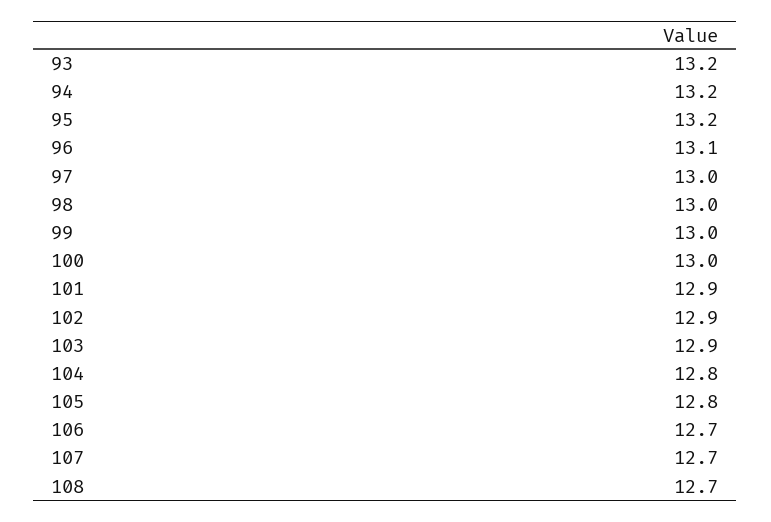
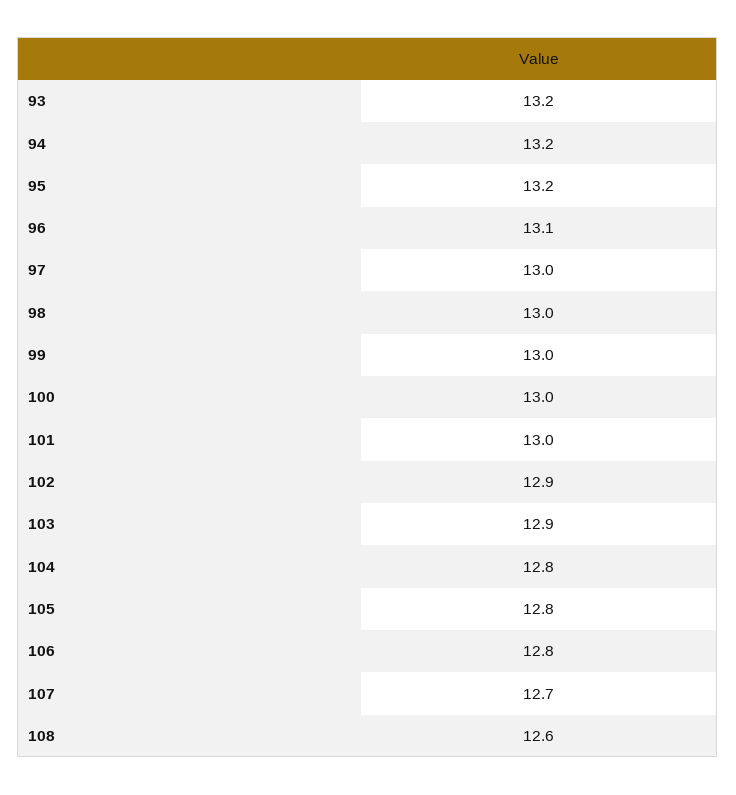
101: 12.9 -> 13
106: 12.7 -> 12.8
108: 12.7 -> 12.6

